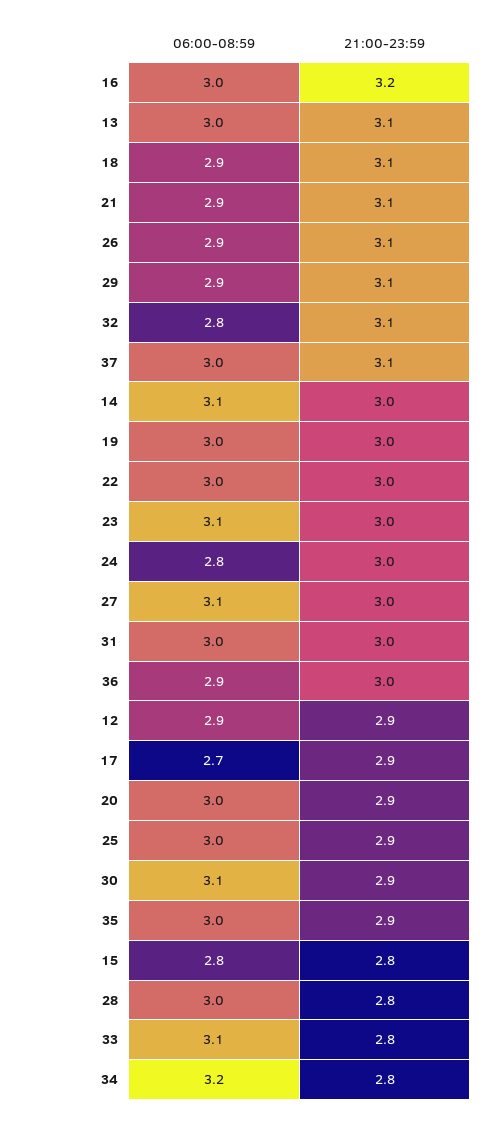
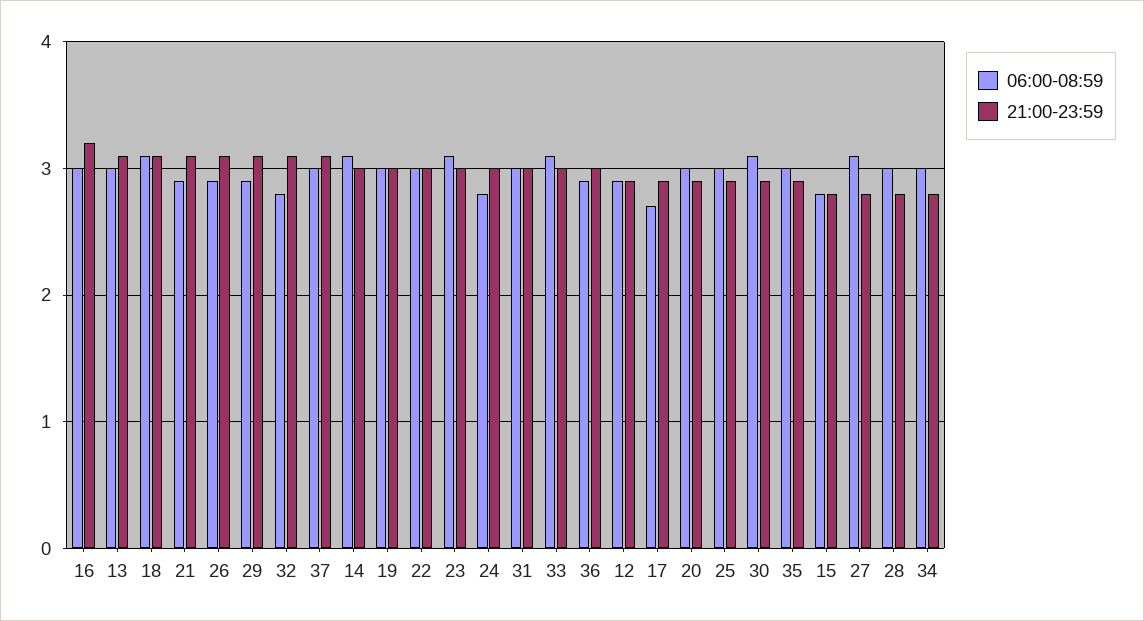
06:00-08:59, 18: 2.9 -> 3.1
21:00-23:59, 27: 3 -> 2.8
21:00-23:59, 33: 2.8 -> 3
06:00-08:59, 34: 3.2 -> 3

